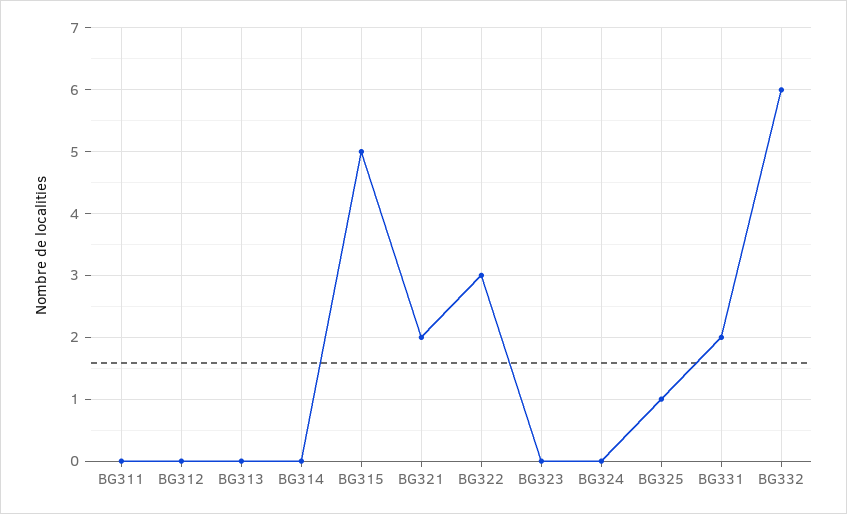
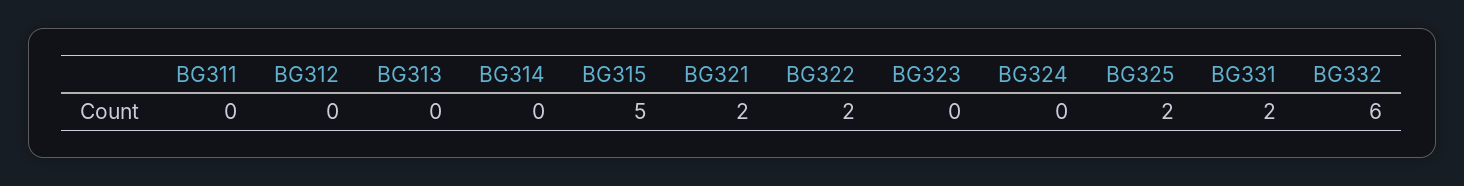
BG322: 3 -> 2
BG325: 1 -> 2

